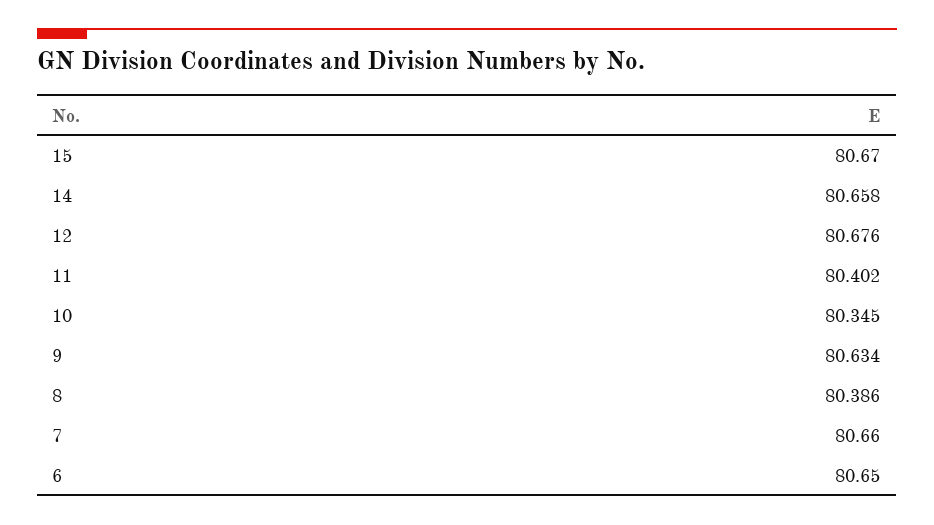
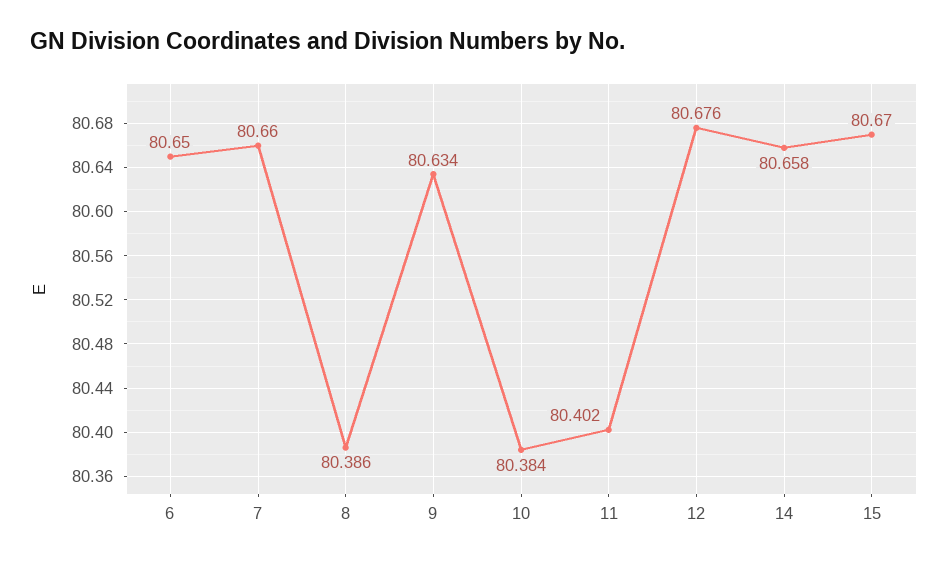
10: 80.345 -> 80.384

